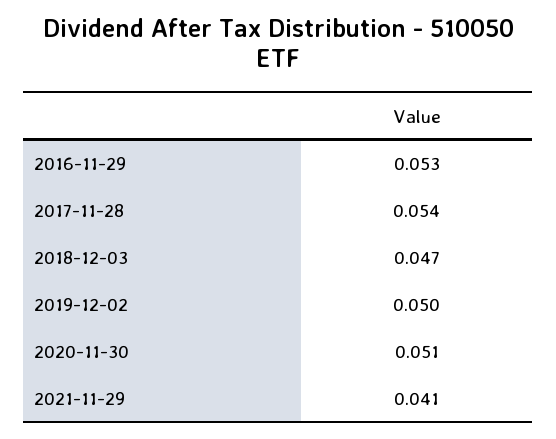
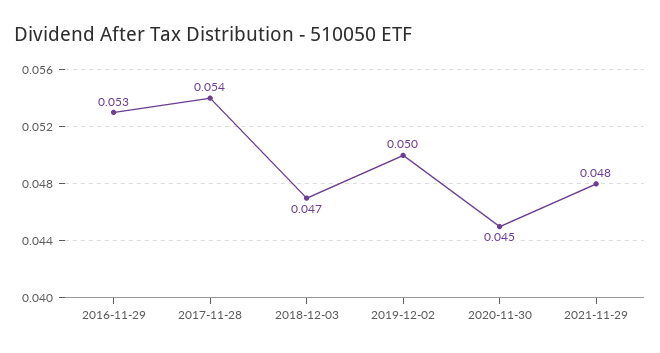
2020-11-30: 0.051 -> 0.045
2021-11-29: 0.041 -> 0.048

